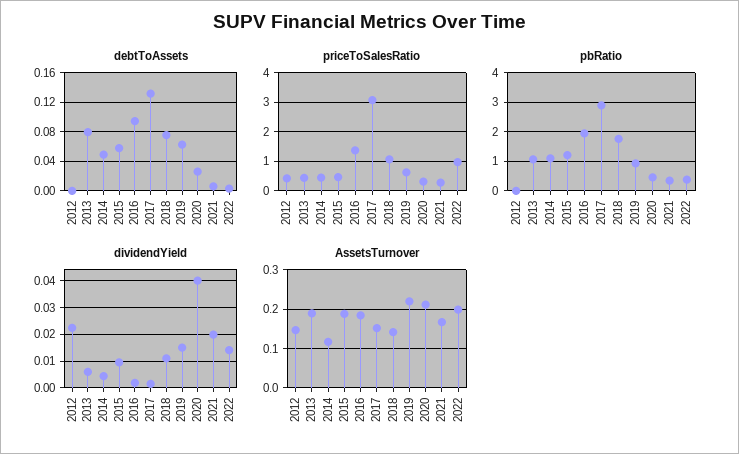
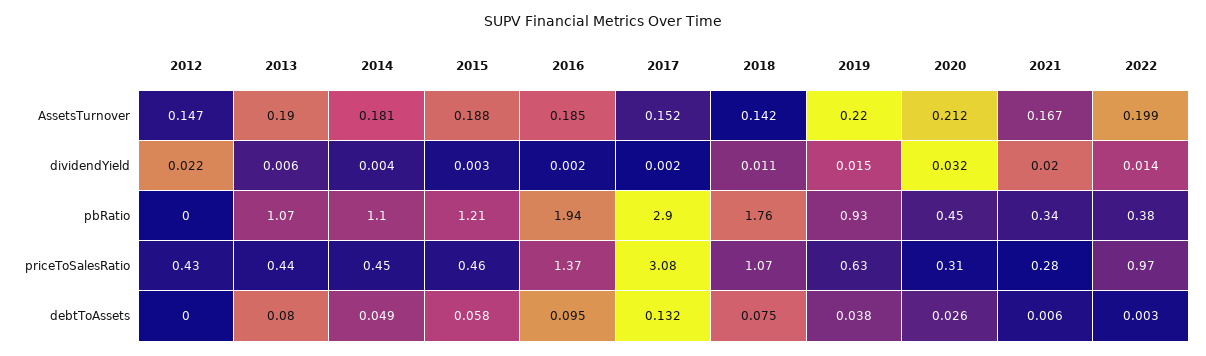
debtToAssets, 2019: 0.06 -> 0.038
dividendYield, 2015: 0.01 -> 0.003
dividendYield, 2020: 0.04 -> 0.032
AssetsTurnover, 2014: 0.12 -> 0.181

